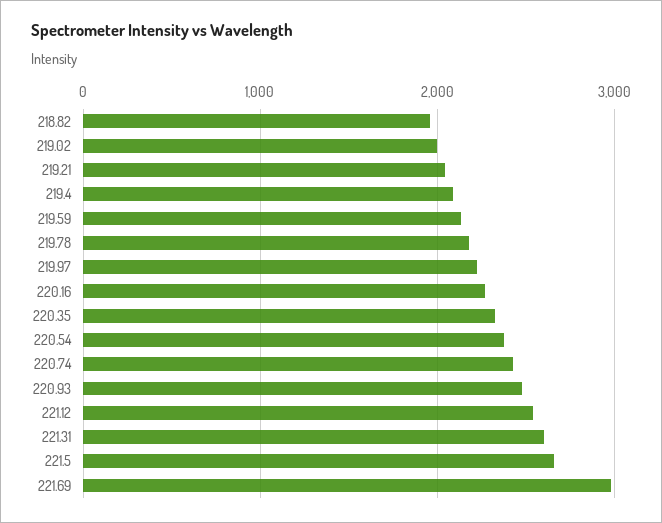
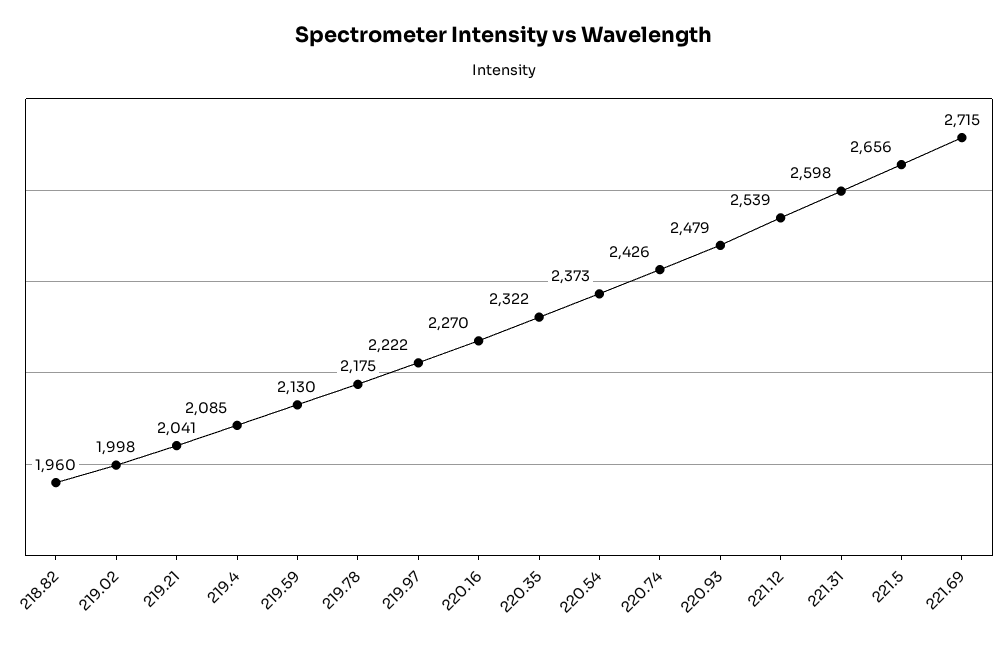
221.69: 3000 -> 2715

